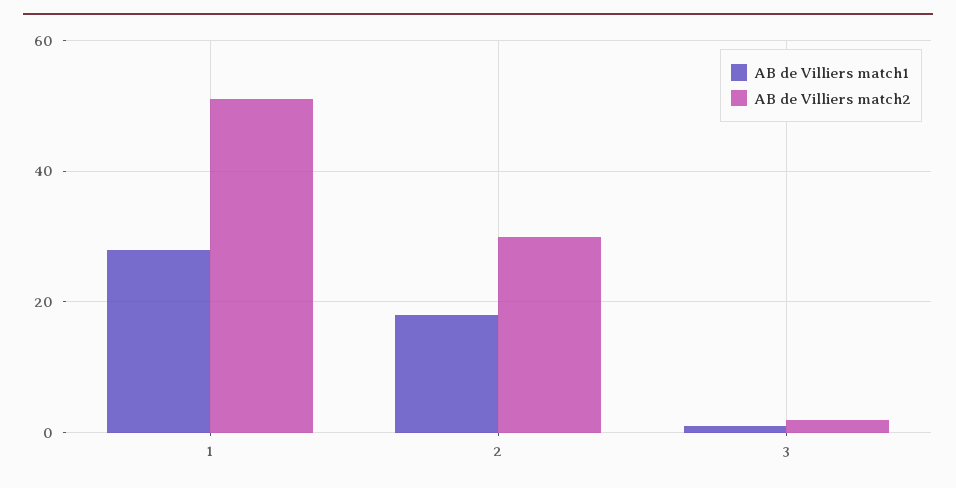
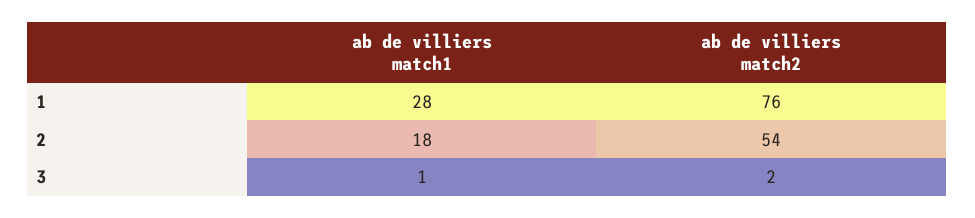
AB de Villiers match2, 1: 50 -> 76
AB de Villiers match2, 2: 30 -> 54

